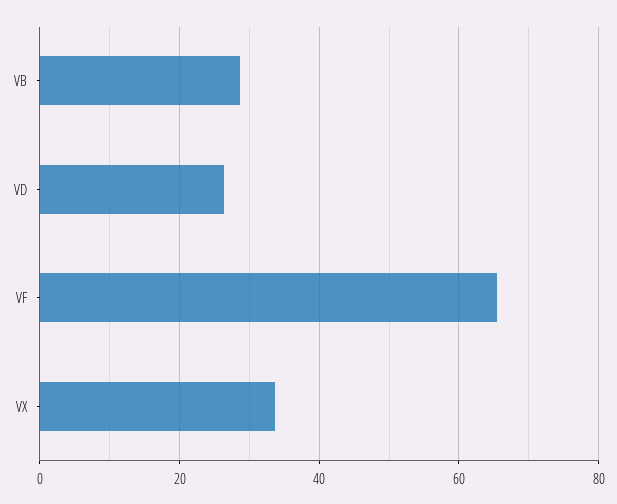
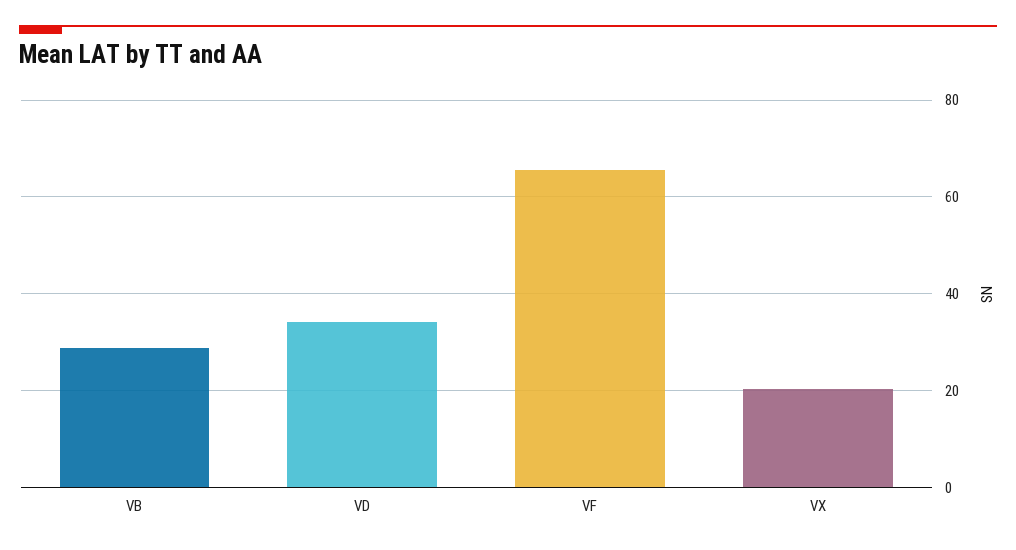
VD: 26 -> 34
VX: 34 -> 20

